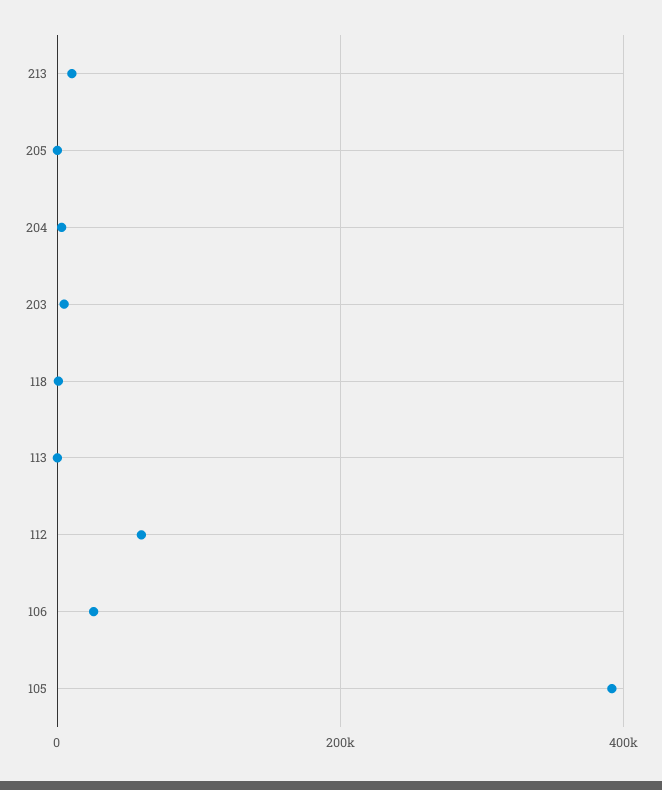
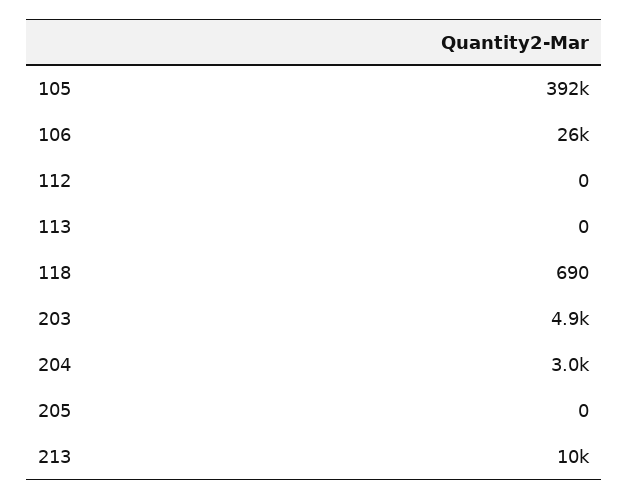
112: 60000 -> 0

